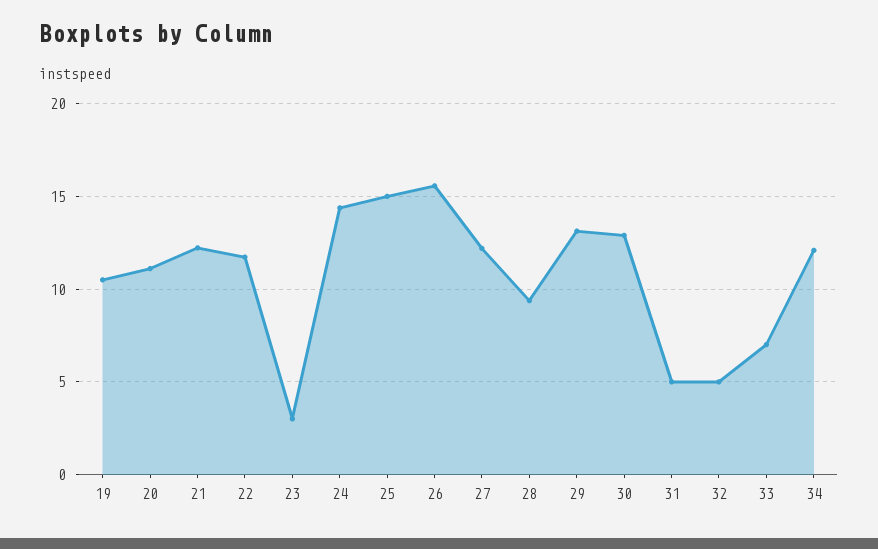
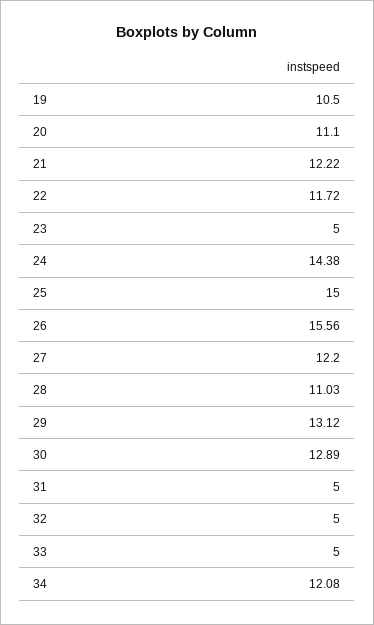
23: 3 -> 5
28: 9.5 -> 11.03
33: 7 -> 5

